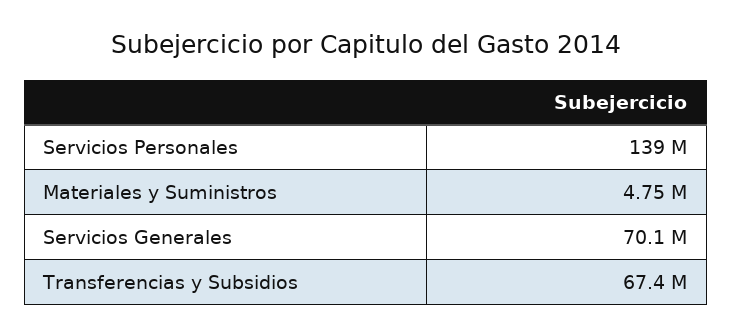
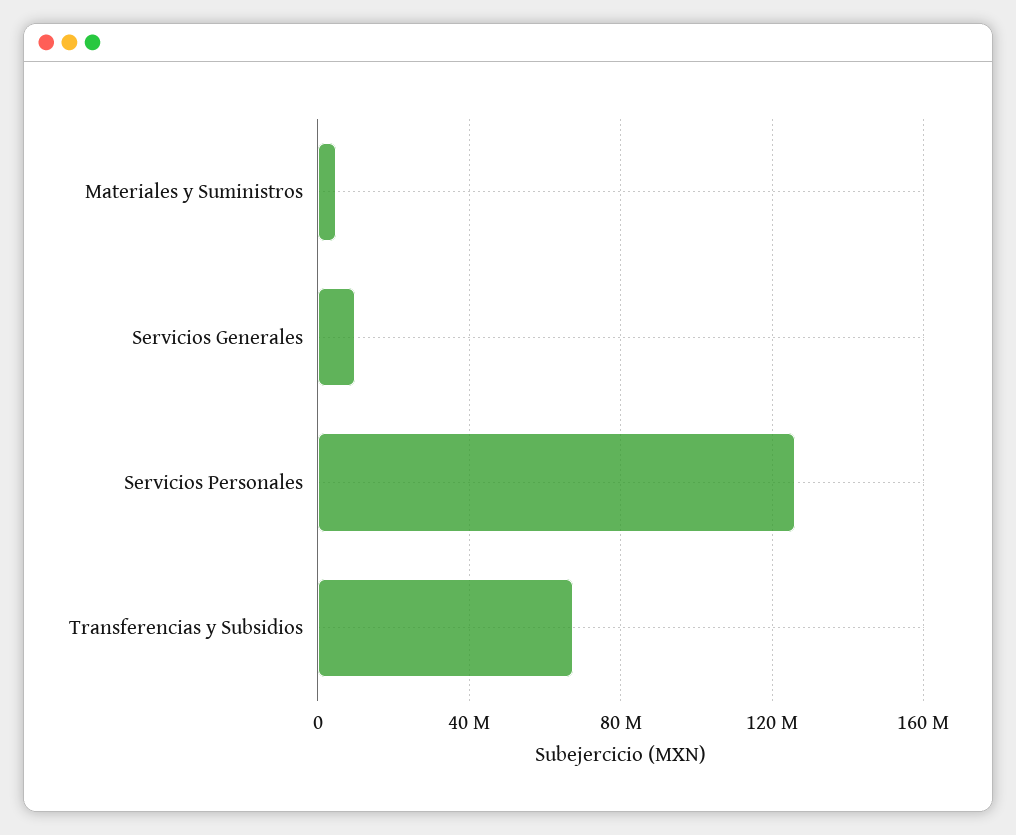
Servicios Personales: 139000000 -> 125000000
Servicios Generales: 70100000 -> 10000000

